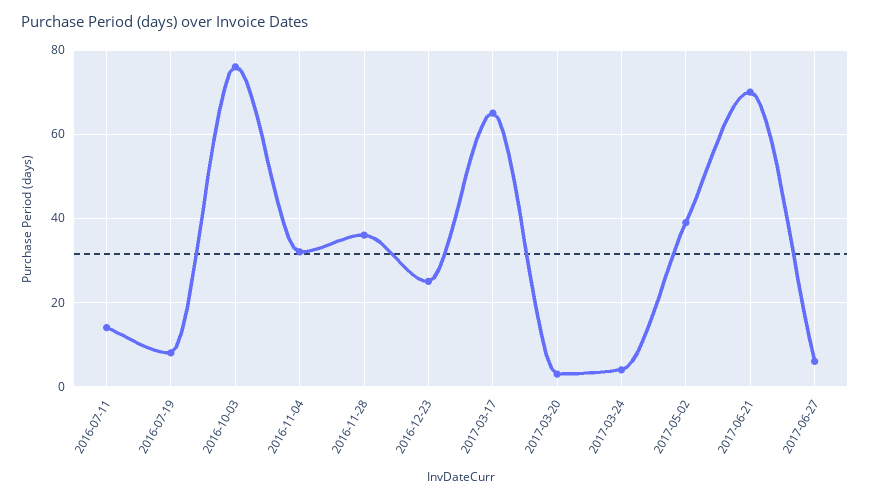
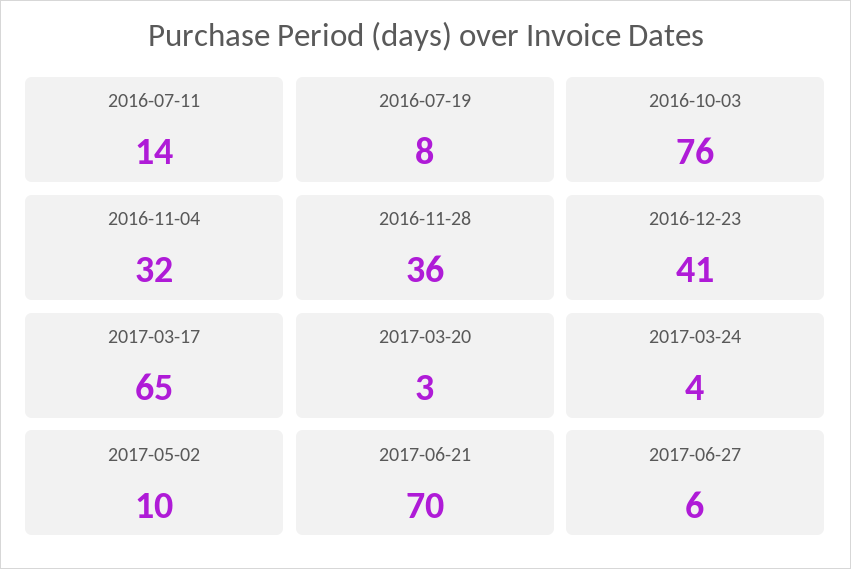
2016-12-23: 25 -> 41
2017-05-02: 40 -> 10

